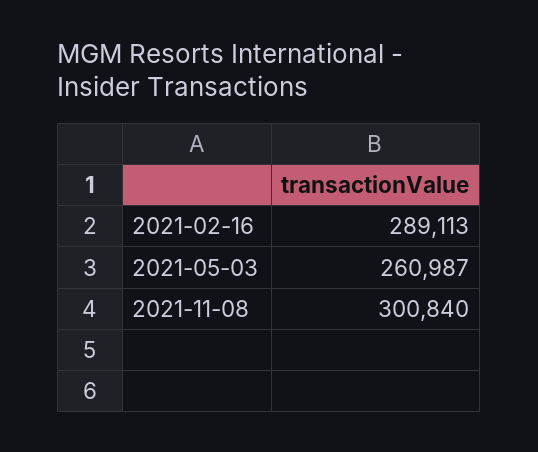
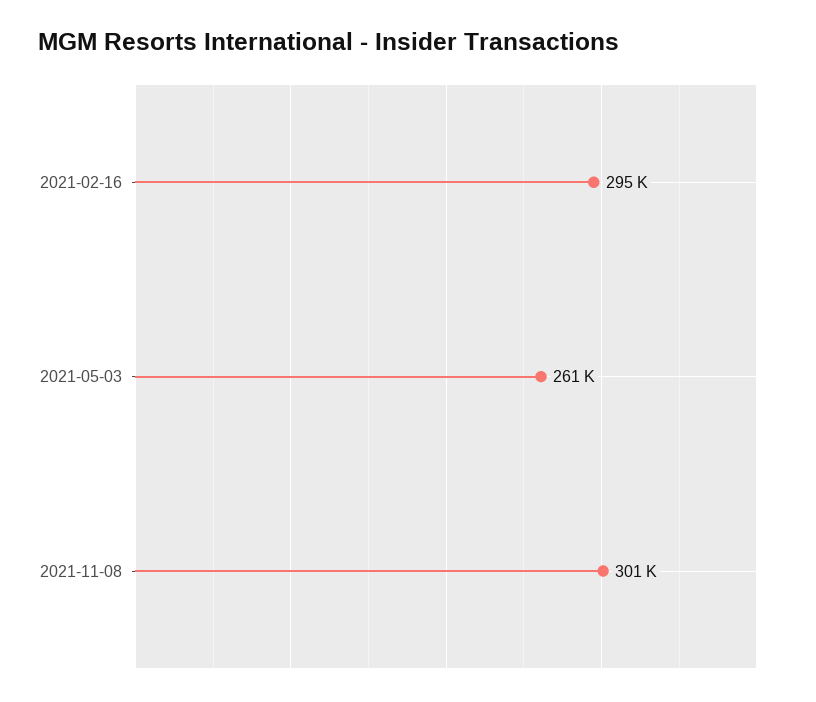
2021-02-16: 289113 -> 295000

